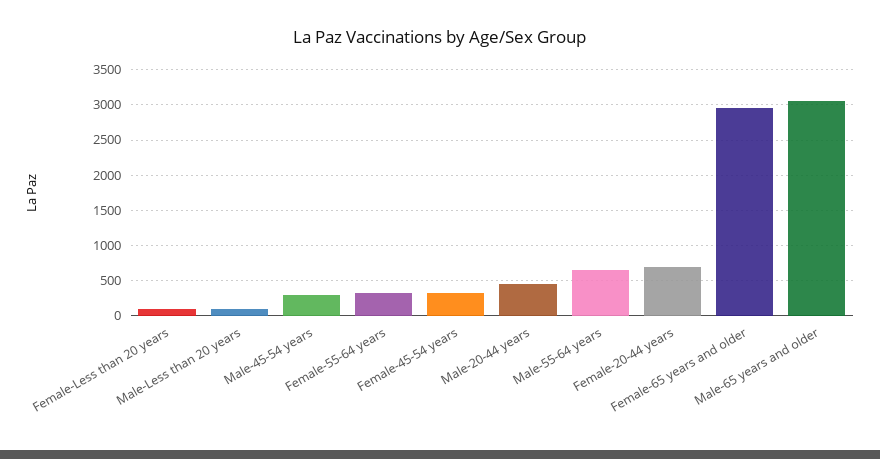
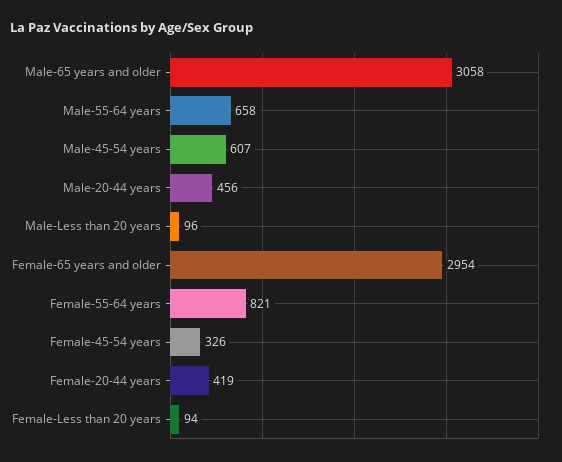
Male-45-54 years: 300 -> 607
Female-55-64 years: 300 -> 821
Female-20-44 years: 700 -> 419

